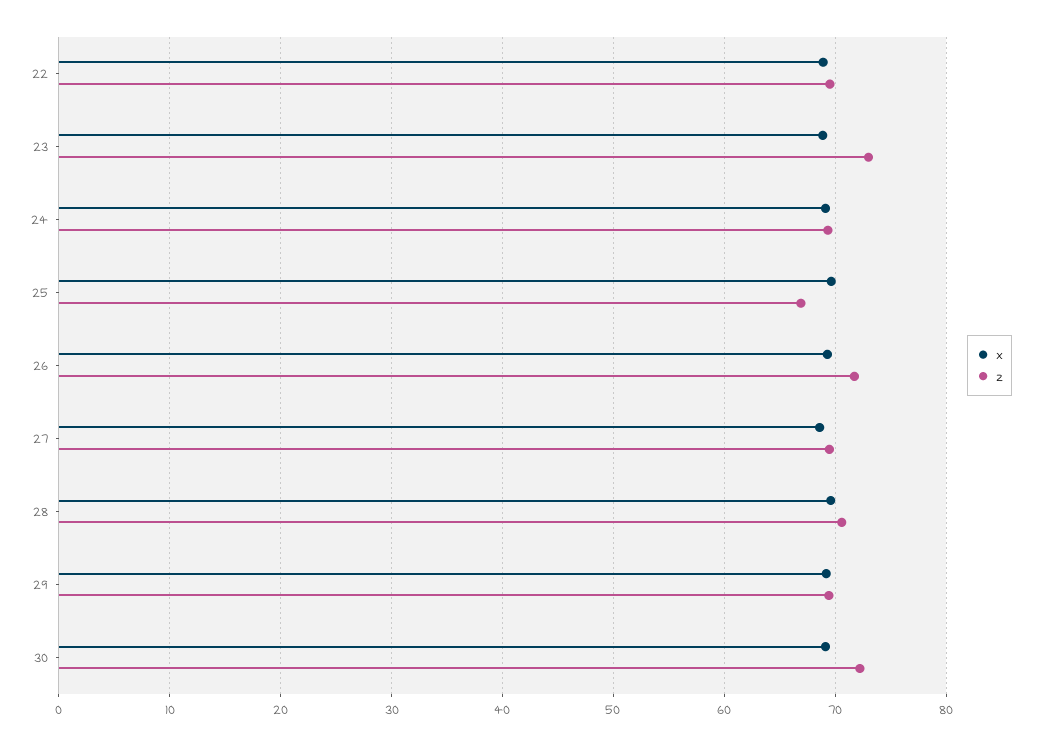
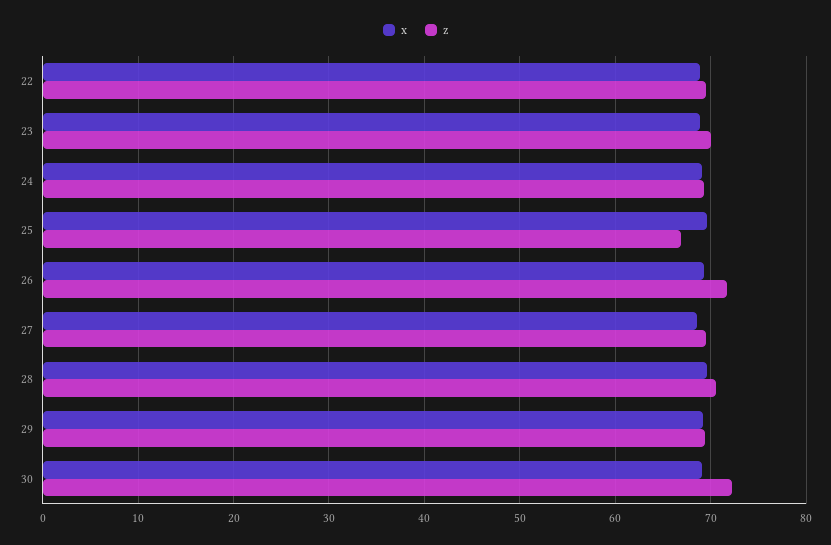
z, 23: 73 -> 70

